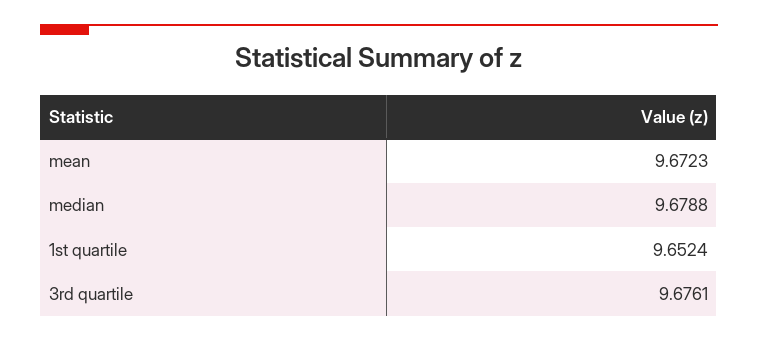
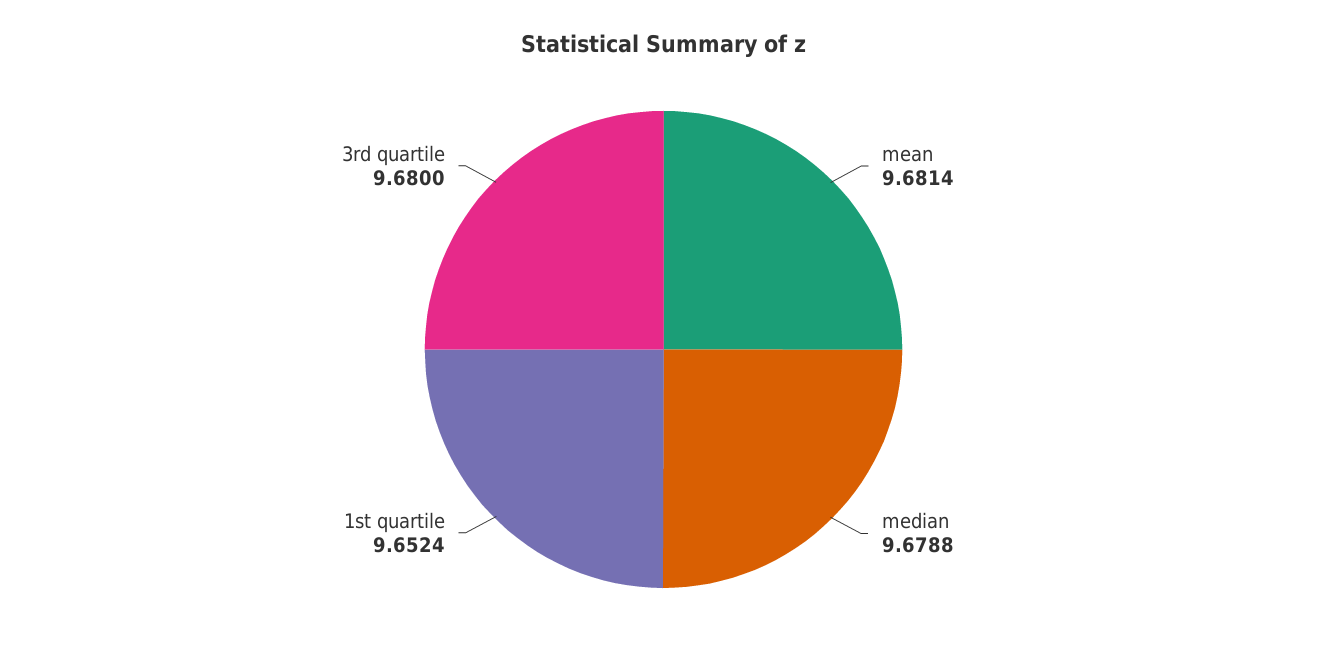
mean: 9.6723 -> 9.6814
3rd quartile: 9.6761 -> 9.68

